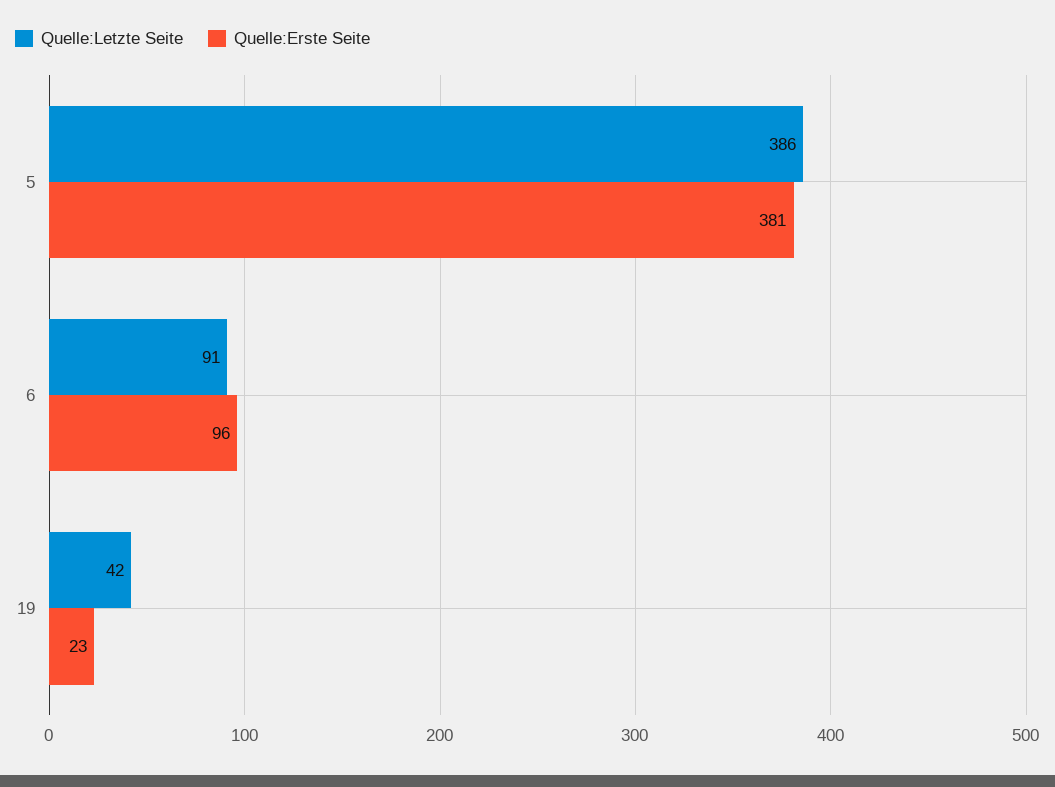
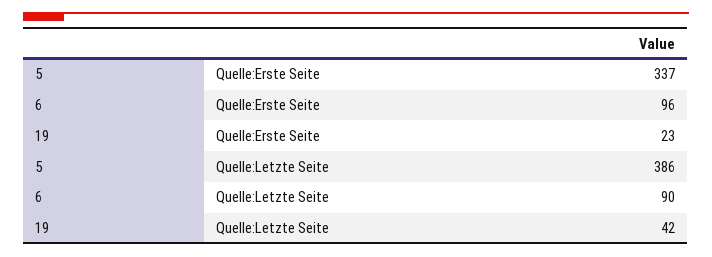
Quelle:Erste Seite, 5: 381 -> 337
Quelle:Letzte Seite, 6: 91 -> 90

